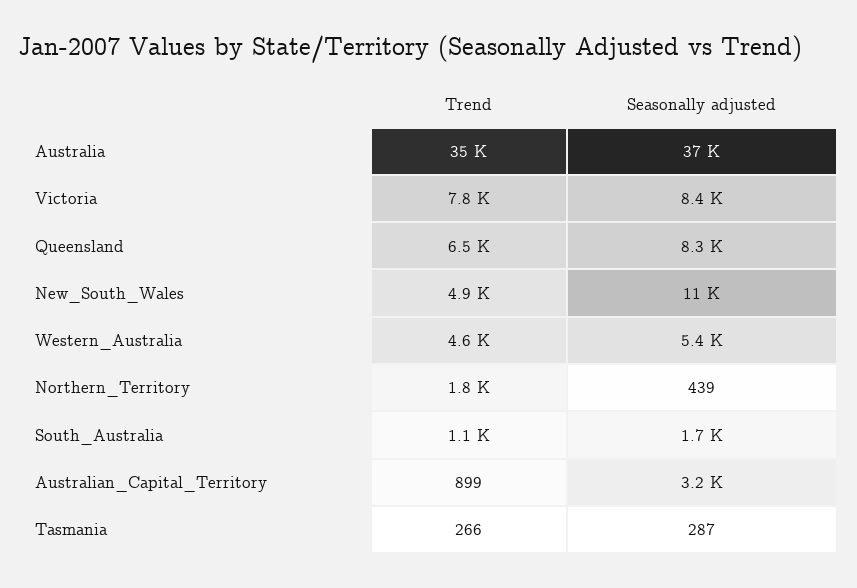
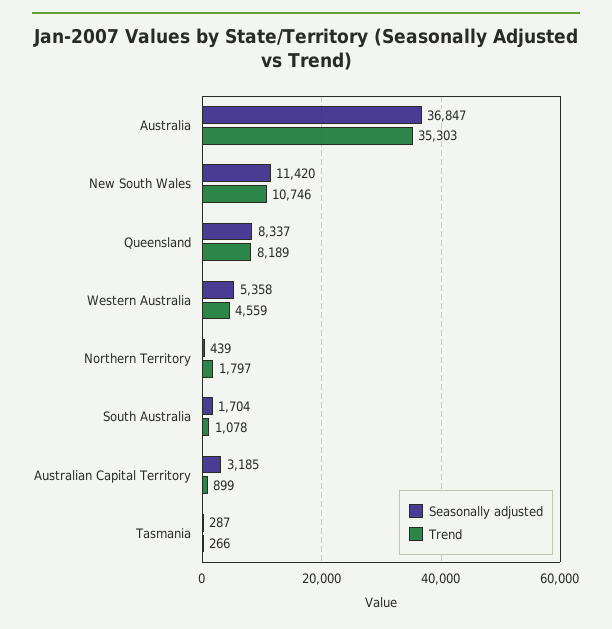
Trend, Victoria: 7800 -> none
Seasonally adjusted, Victoria: 8400 -> none
Trend, Queensland: 6500 -> 8189
Trend, New_South_Wales: 4900 -> 10746

